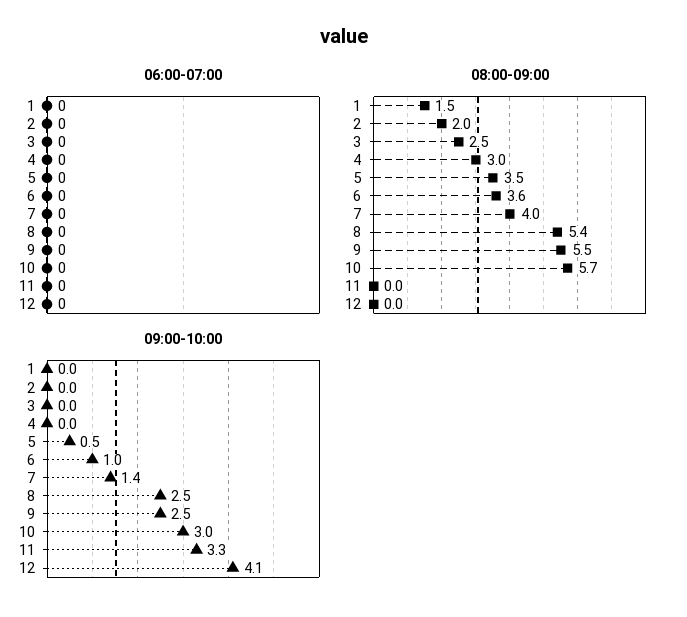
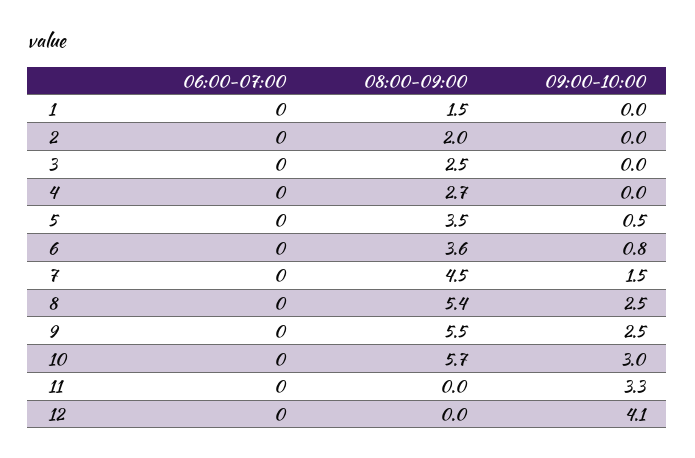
08:00-09:00, 4: 3 -> 2.7
08:00-09:00, 7: 4 -> 4.5
09:00-10:00, 6: 1 -> 0.8
09:00-10:00, 7: 1.4 -> 1.5

